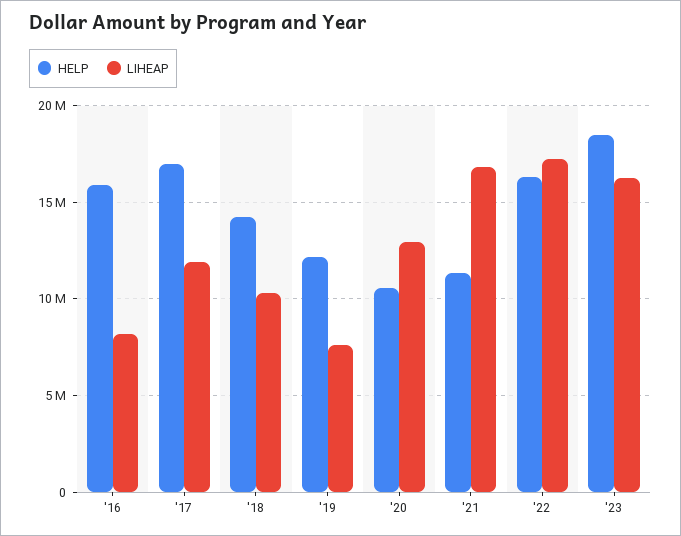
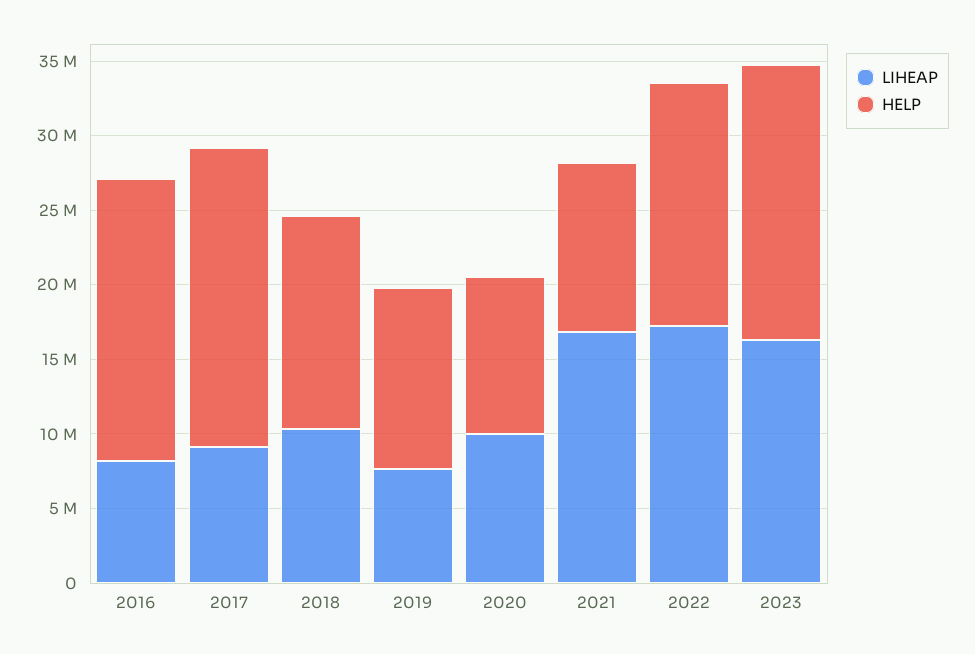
HELP, '16: 16000000 -> 19000000
HELP, '17: 17000000 -> 20000000
LIHEAP, '17: 12000000 -> 9000000
LIHEAP, '20: 13000000 -> 10000000

